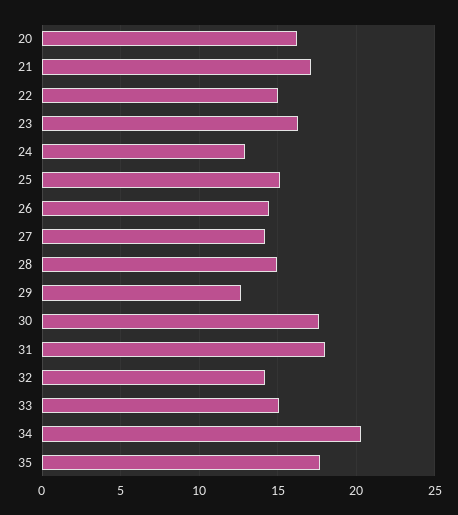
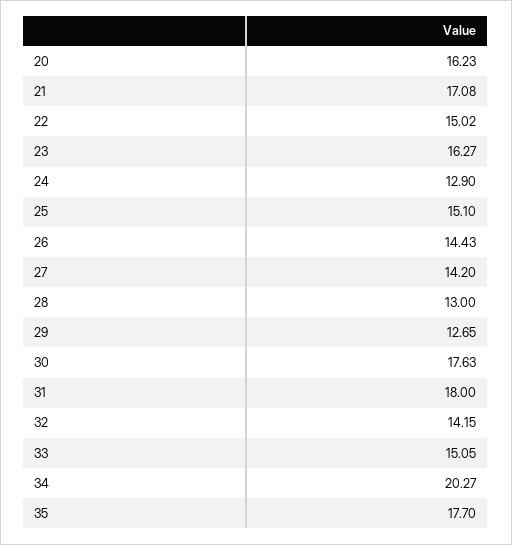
28: 15 -> 13

